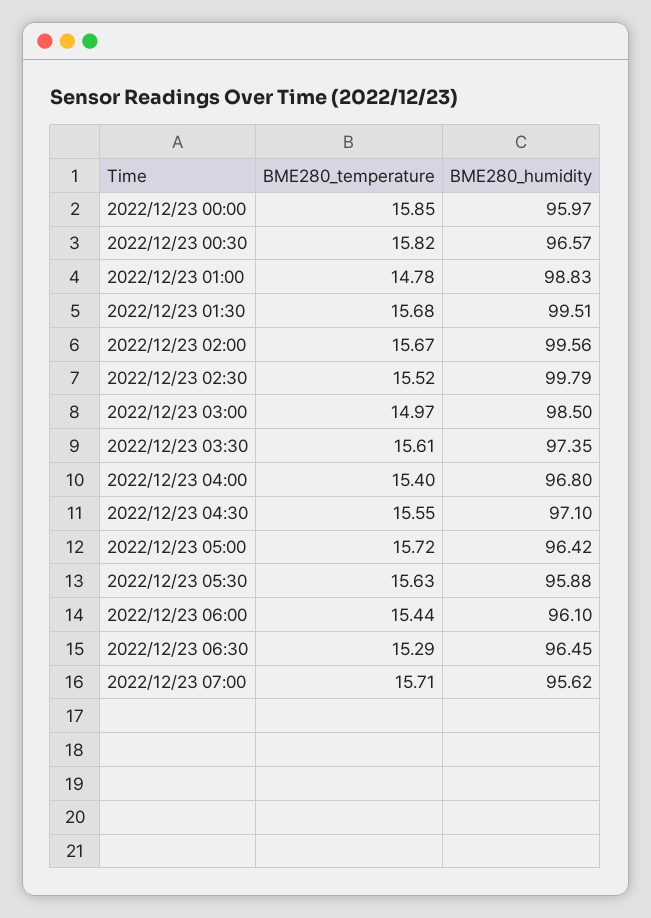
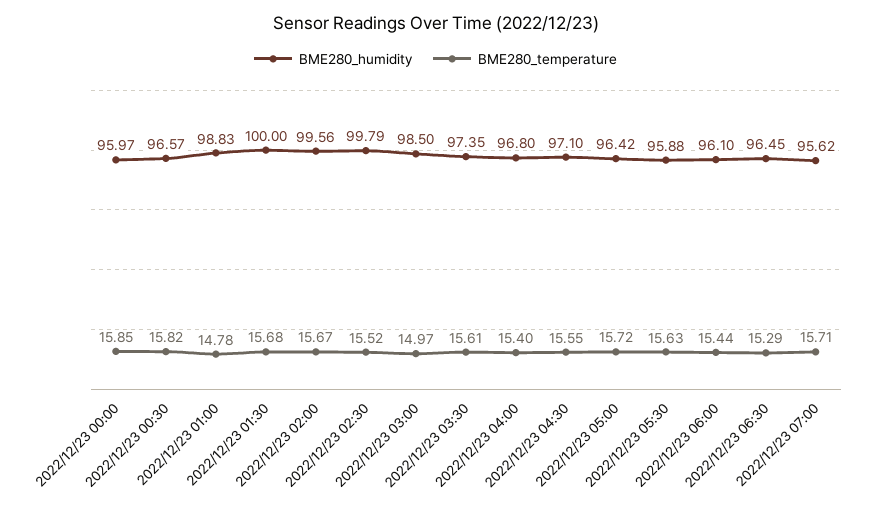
BME280_humidity, 2022/12/23 01:30: 99.51 -> 100

